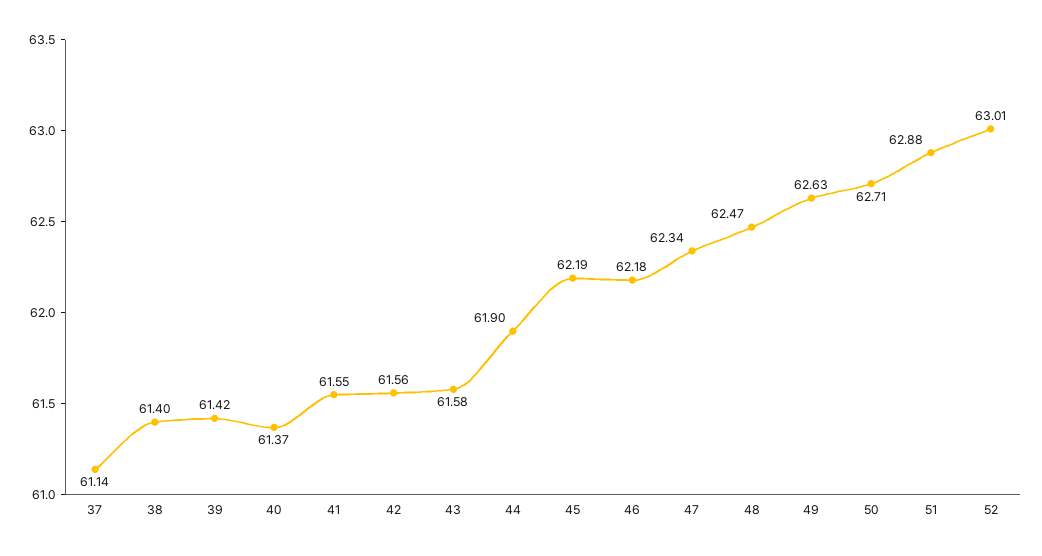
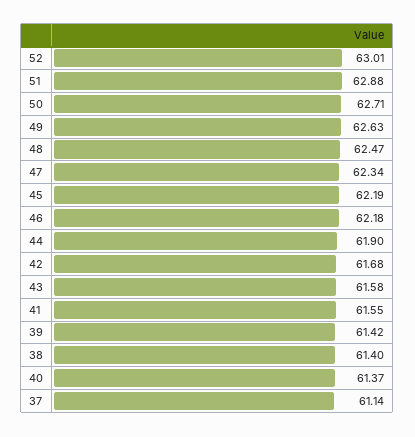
42: 61.56 -> 61.68

